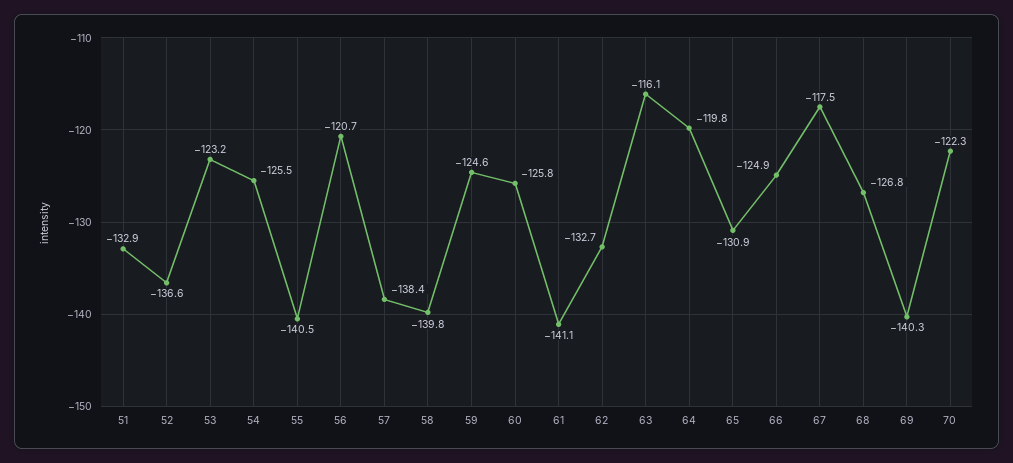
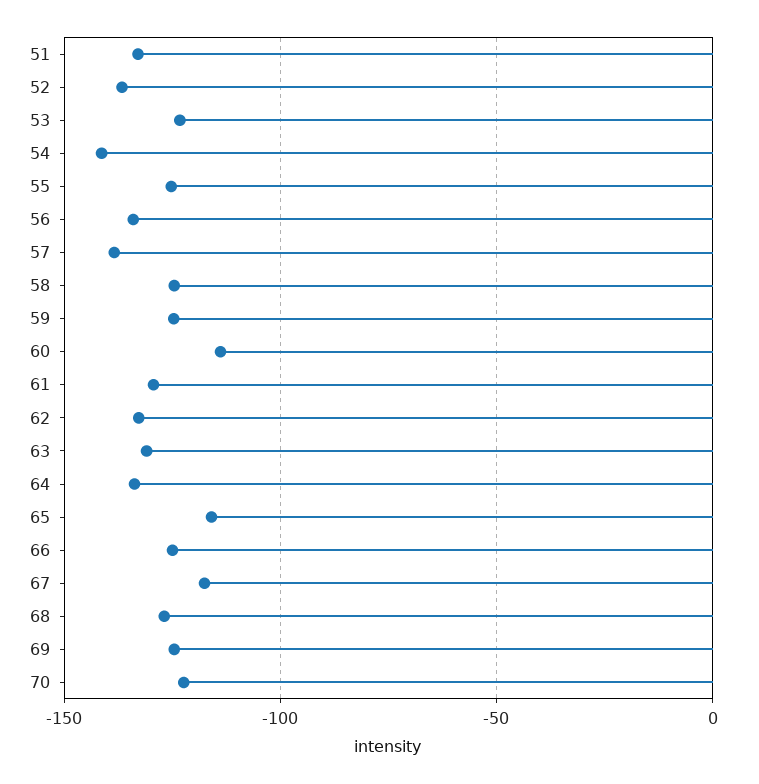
54: -125.5 -> -140
55: -140.5 -> -125
56: -120.7 -> -135
58: -139.8 -> -125
60: -125.8 -> -115
61: -141.1 -> -130
63: -116.1 -> -130
64: -119.8 -> -135
65: -130.9 -> -115
69: -140.3 -> -125

